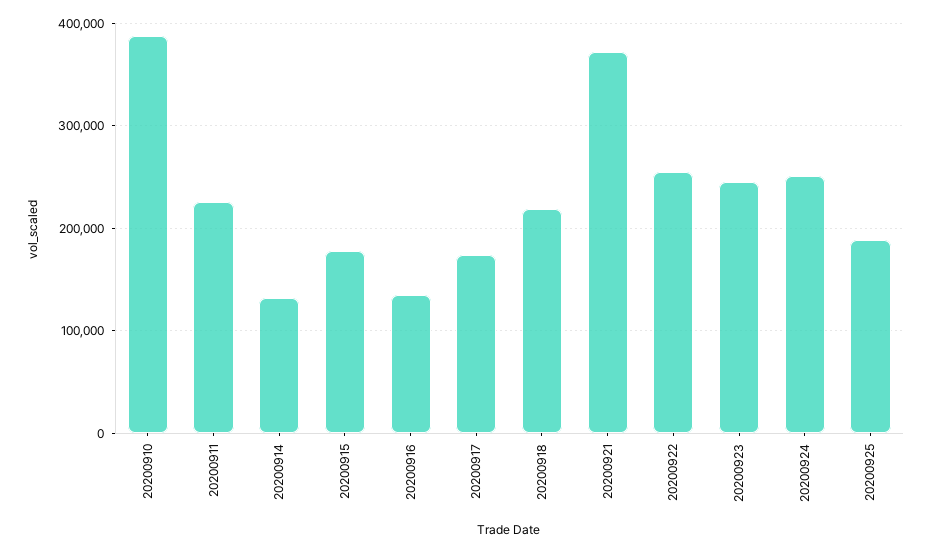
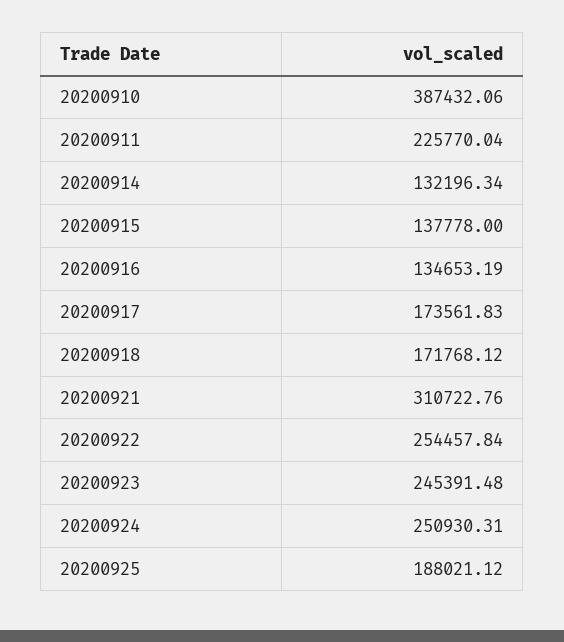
20200915: 180000 -> 137778
20200918: 220000 -> 171768.12
20200921: 370000 -> 310722.76

